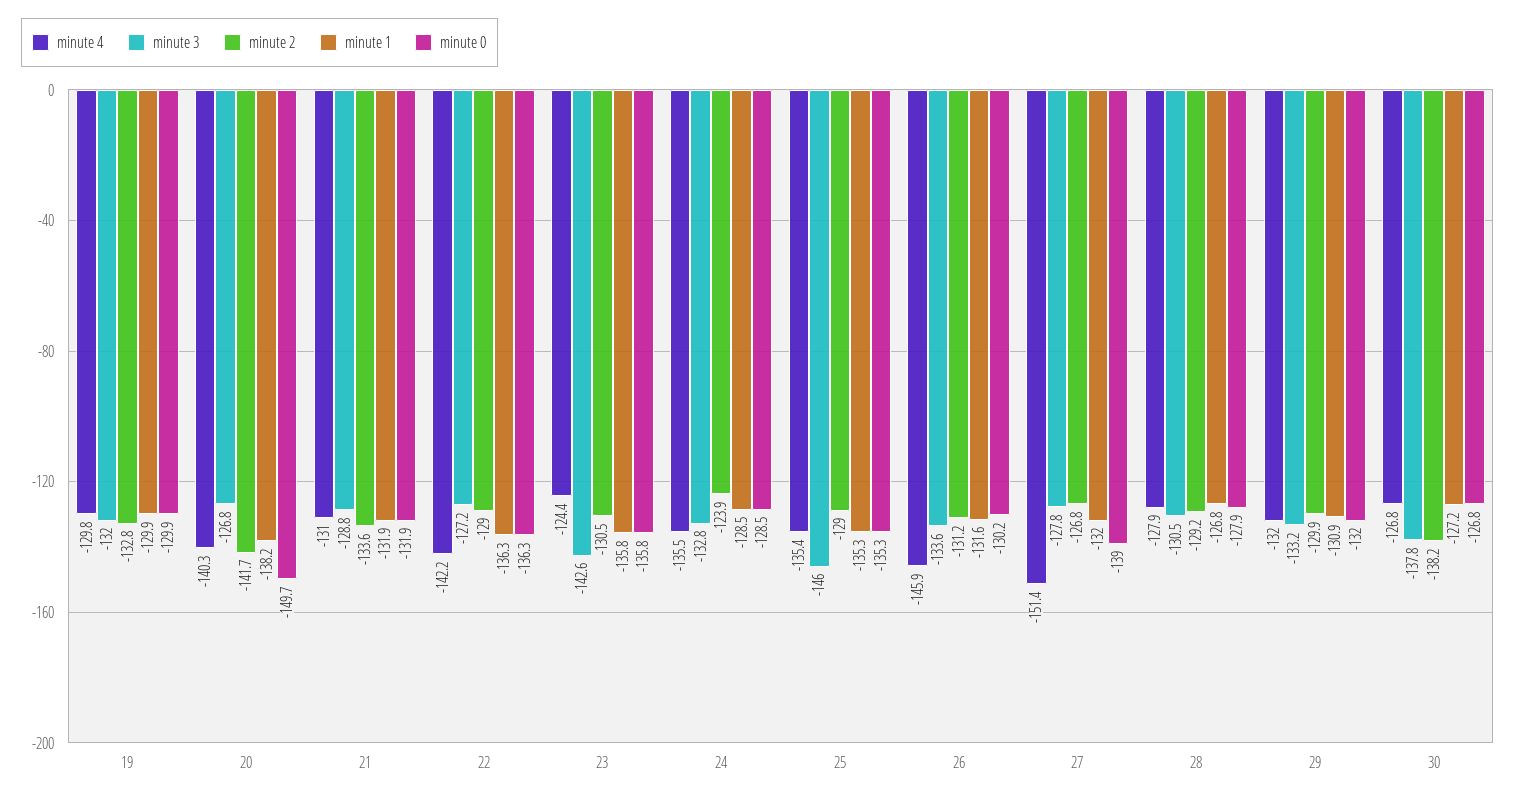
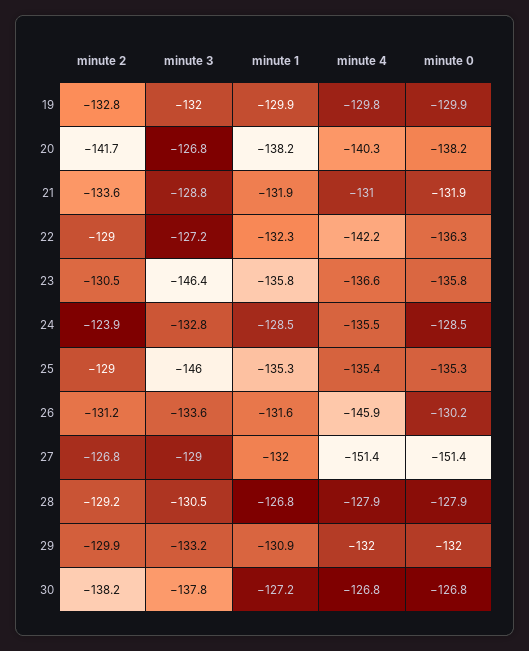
minute 0, 20: -149.7 -> -138.2
minute 1, 22: -136.3 -> -132.3
minute 4, 23: -124.4 -> -136.6
minute 3, 23: -142.6 -> -146.4
minute 3, 27: -127.8 -> -129
minute 0, 27: -139 -> -151.4

